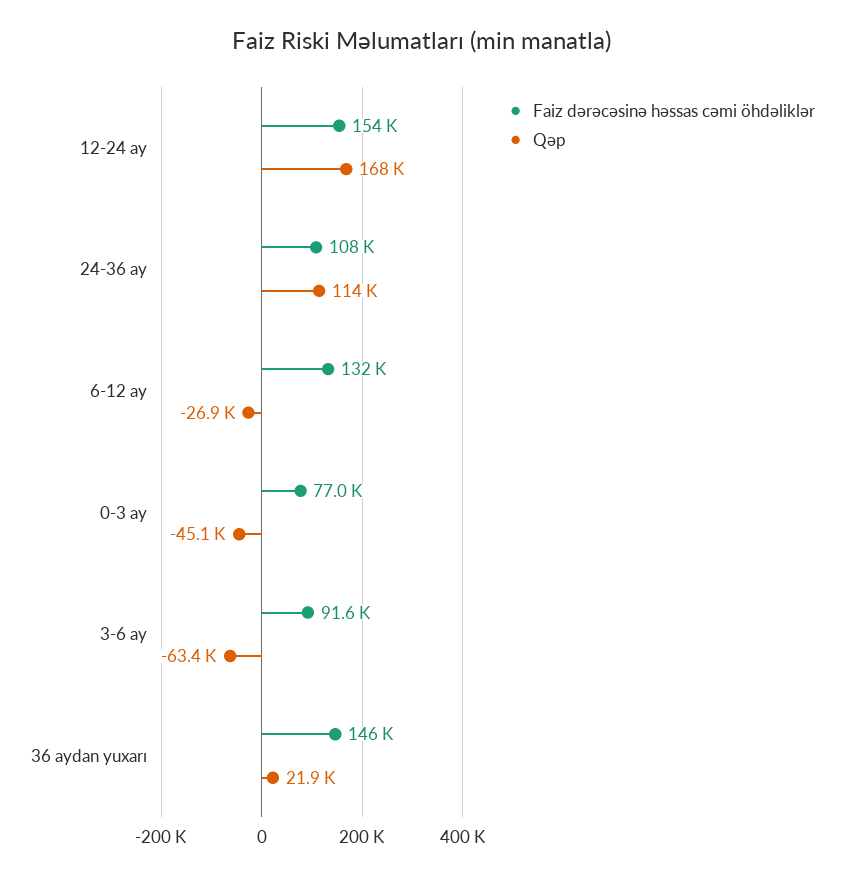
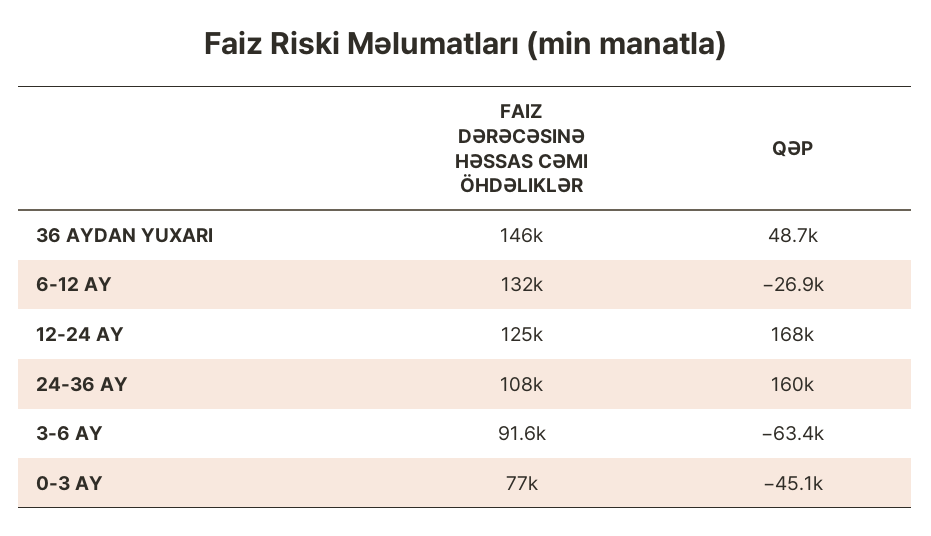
Faiz dərəcəsinə həssas cəmi öhdəliklər, 12-24 ay: 154000 -> 125000
Qəp, 24-36 ay: 114000 -> 160000
Qəp, 36 aydan yuxarı: 21900 -> 48700

